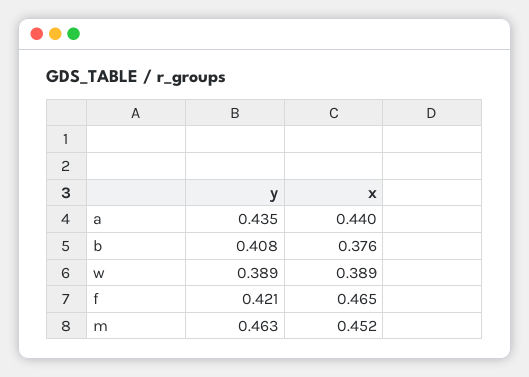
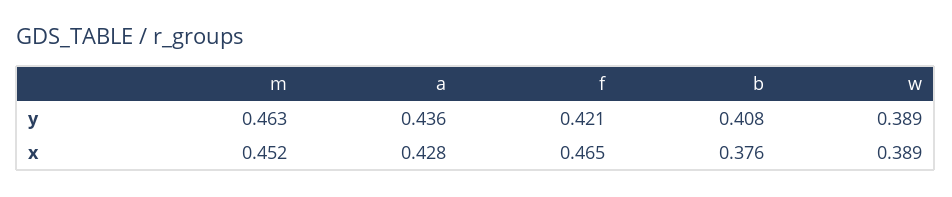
y, a: 0.435 -> 0.436
x, a: 0.44 -> 0.428

